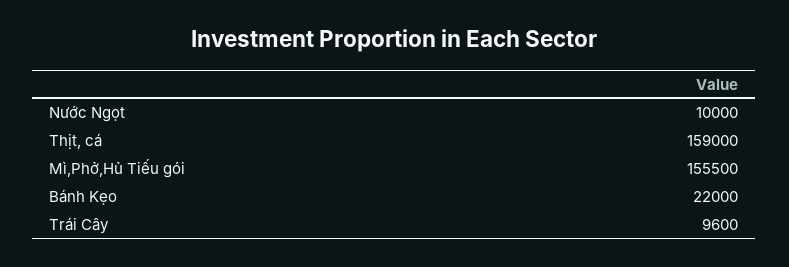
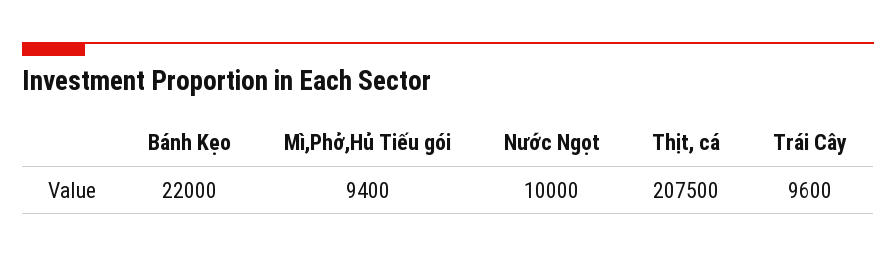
Thịt, cá: 159000 -> 207500
Mì,Phở,Hủ Tiếu gói: 155500 -> 9400

